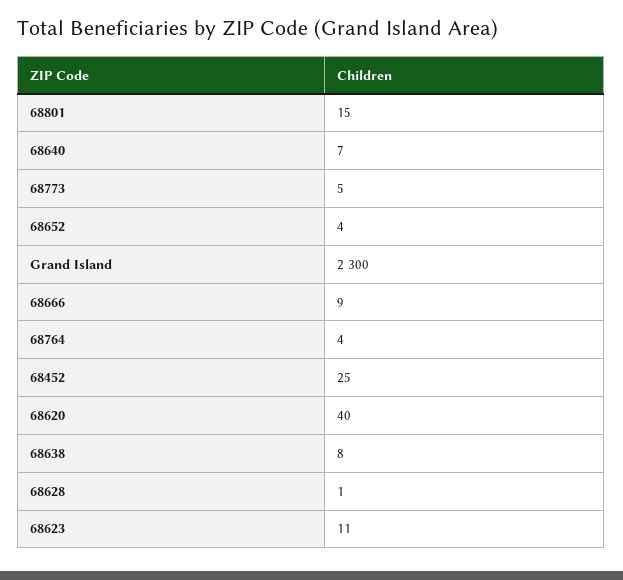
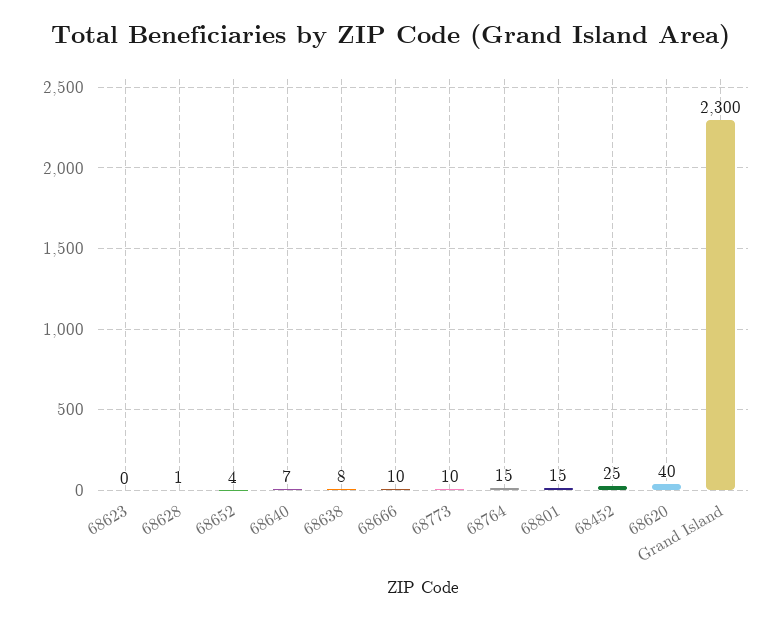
68773: 5 -> 10
68666: 9 -> 10
68764: 4 -> 15
68623: 11 -> 0

